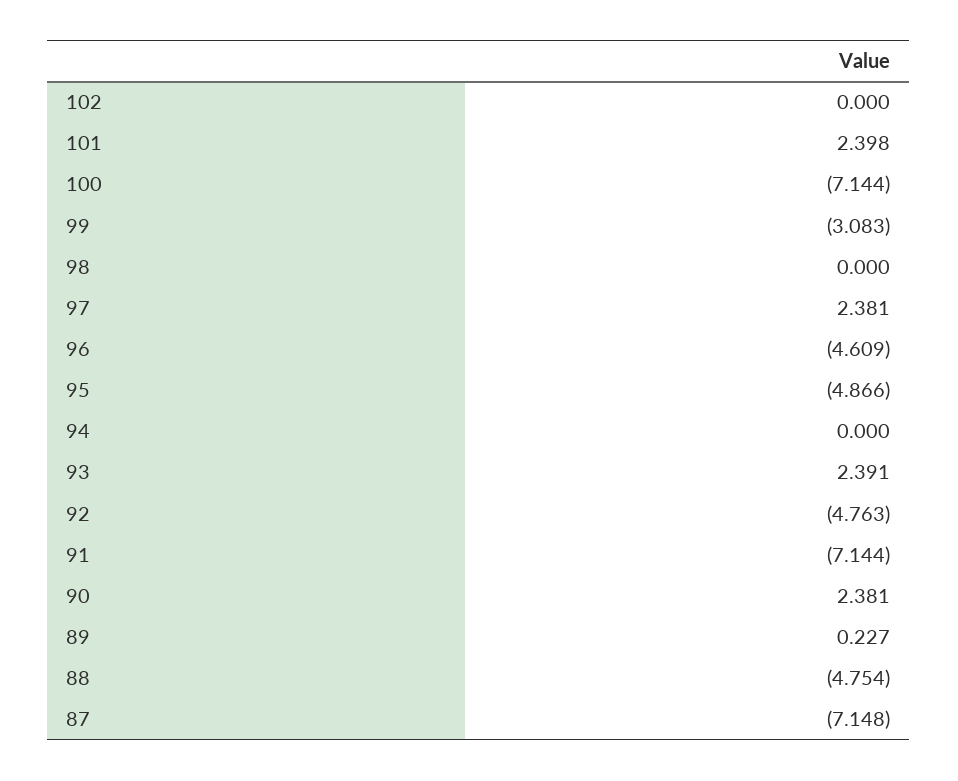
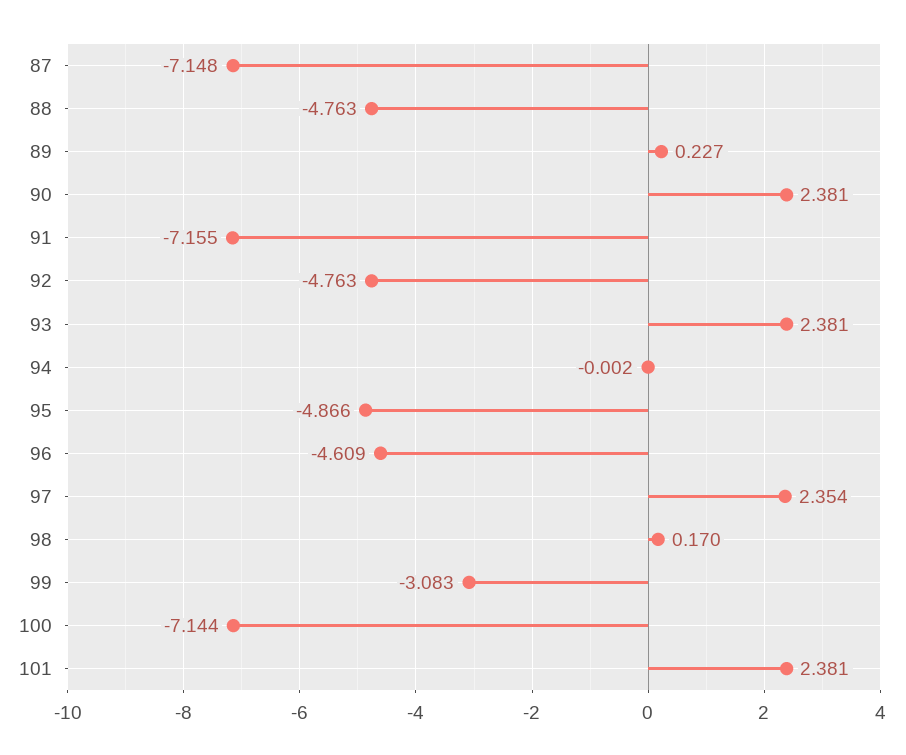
102: 0 -> none
101: 2.398 -> 2.381
98: 0 -> 0.17
97: 2.381 -> 2.354
94: 0 -> -0.002
93: 2.391 -> 2.381
91: -7.144 -> -7.155
88: -4.754 -> -4.763

